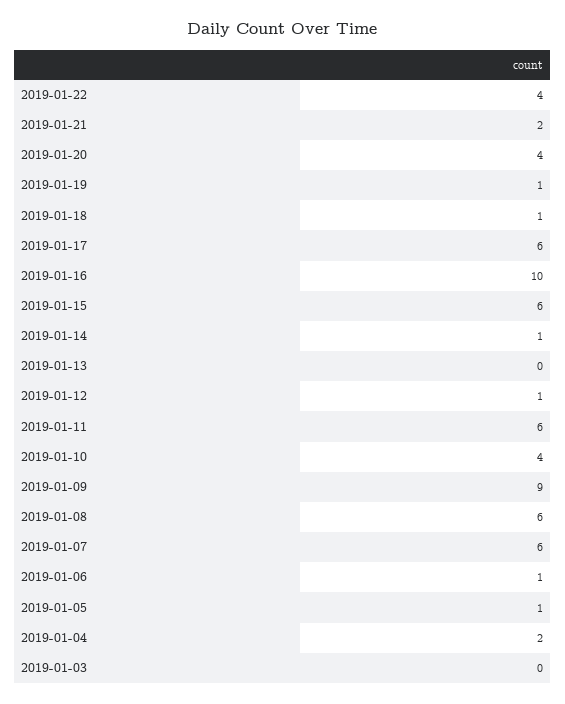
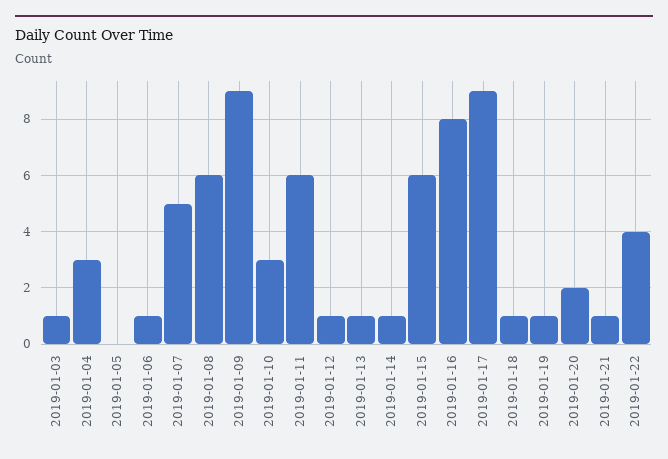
2019-01-21: 2 -> 1
2019-01-20: 4 -> 2
2019-01-17: 6 -> 9
2019-01-16: 10 -> 8
2019-01-13: 0 -> 1
2019-01-10: 4 -> 3
2019-01-07: 6 -> 5
2019-01-05: 1 -> 0
2019-01-04: 2 -> 3
2019-01-03: 0 -> 1

